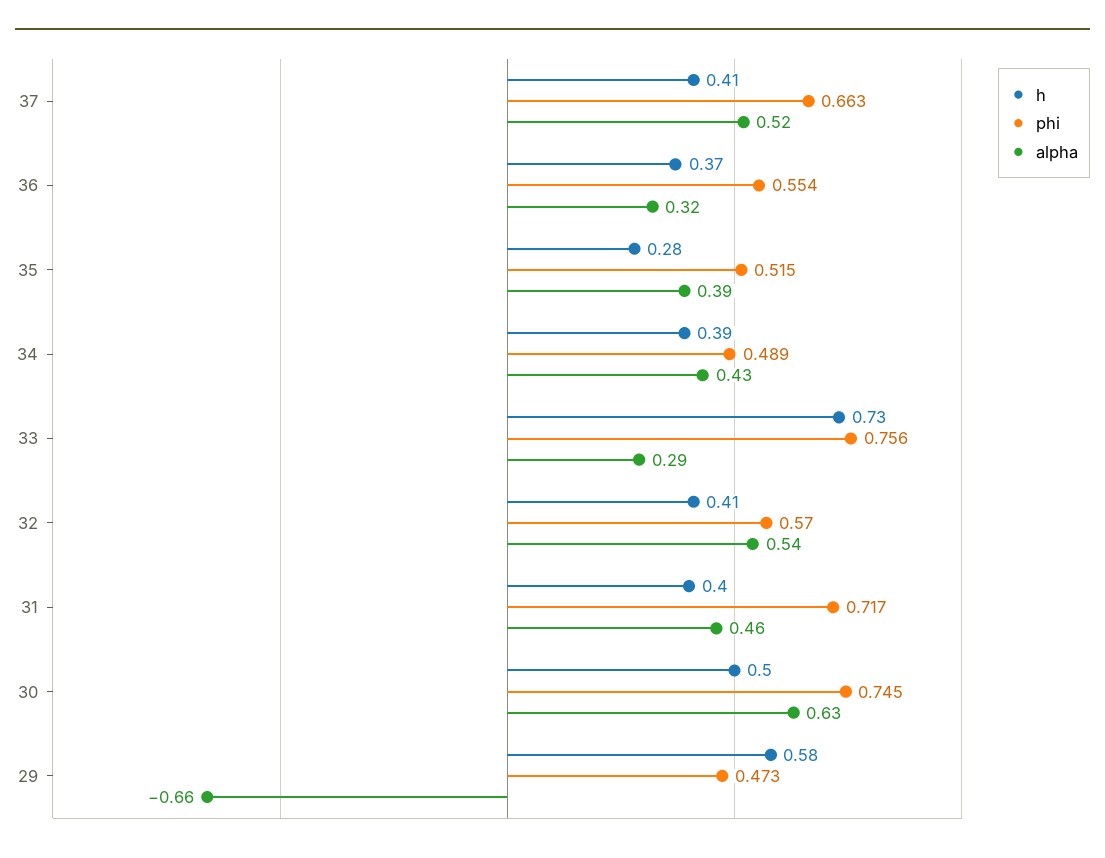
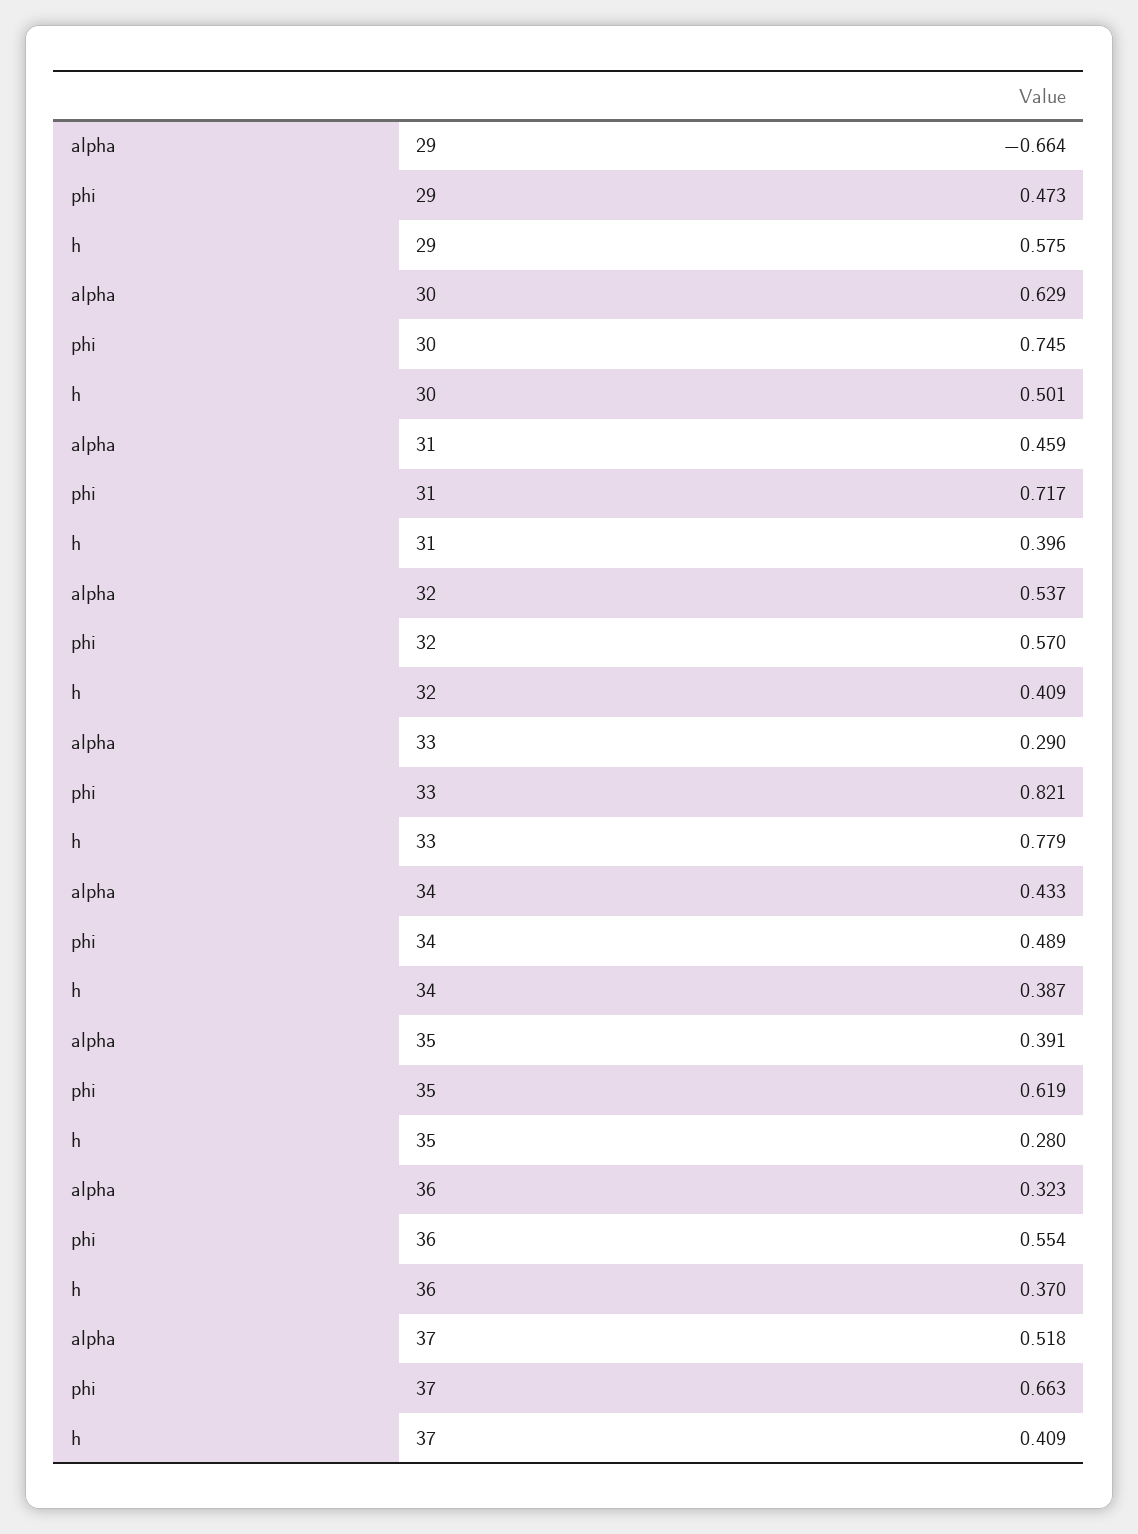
phi, 35: 0.515 -> 0.619
h, 33: 0.73 -> 0.779
phi, 33: 0.756 -> 0.821

